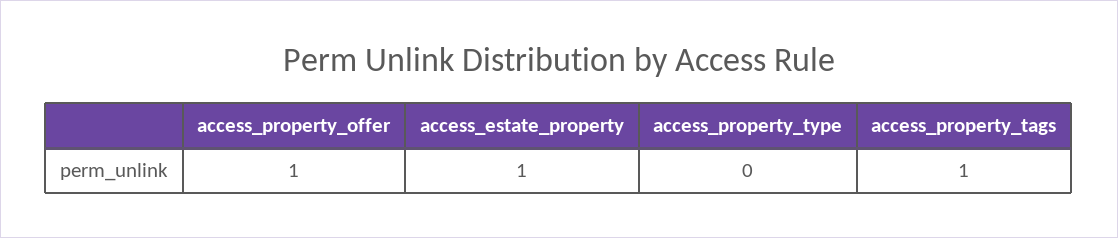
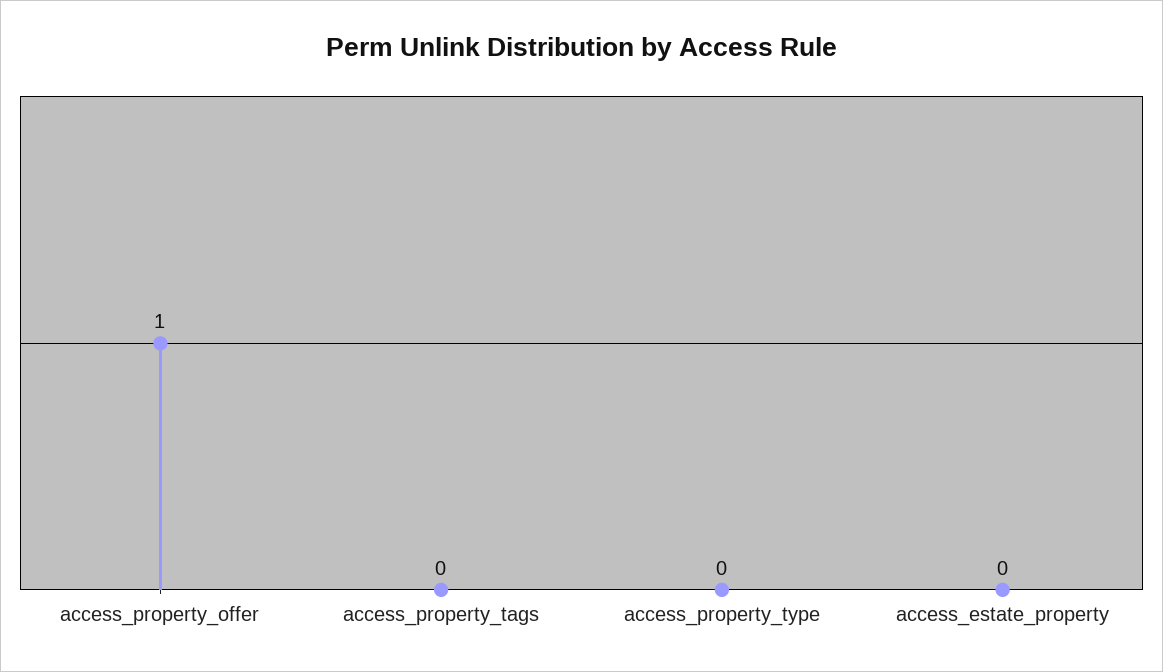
access_estate_property: 1 -> 0
access_property_tags: 1 -> 0

